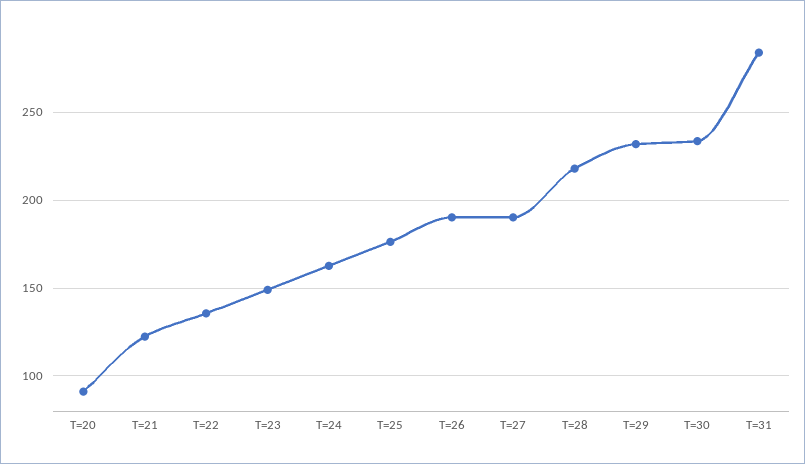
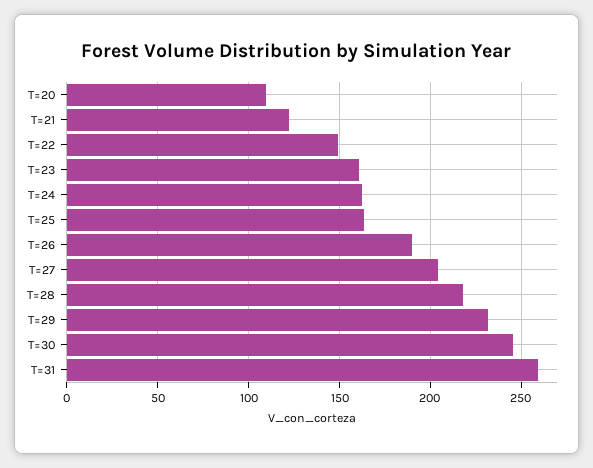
T=20: 90 -> 110
T=22: 135 -> 150
T=23: 150 -> 160
T=25: 175 -> 165
T=27: 190 -> 205
T=30: 235 -> 245
T=31: 285 -> 260

